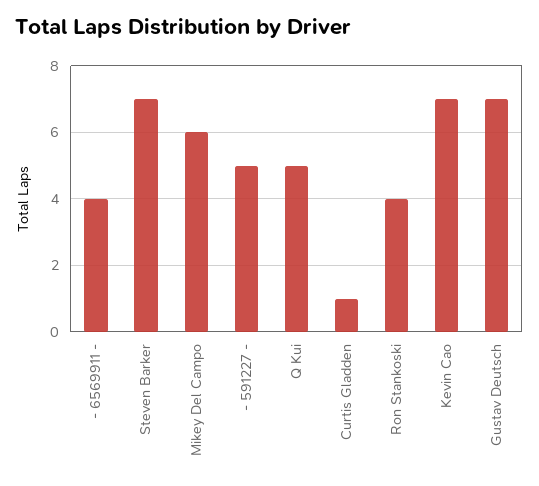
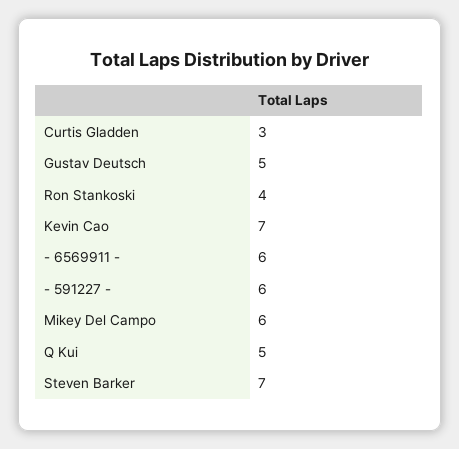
- 6569911 -: 4 -> 6
- 591227 -: 5 -> 6
Curtis Gladden: 1 -> 3
Gustav Deutsch: 7 -> 5

